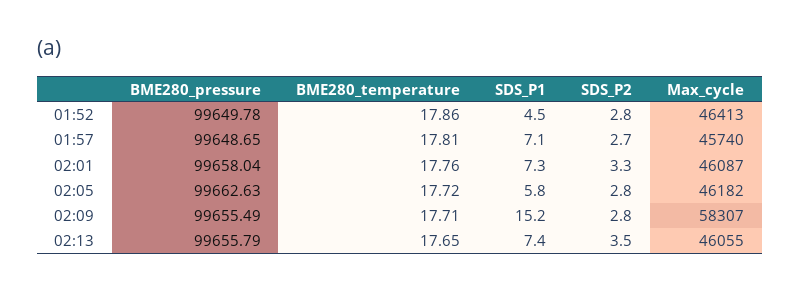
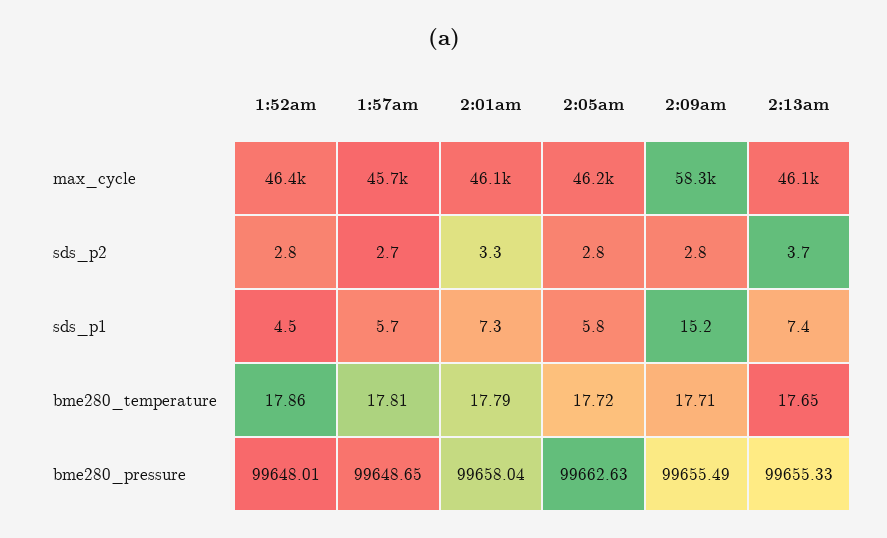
BME280_pressure, 01:52: 99649.78 -> 99648.01
SDS_P1, 01:57: 7.1 -> 5.7
BME280_temperature, 02:01: 17.76 -> 17.79
BME280_pressure, 02:13: 99655.79 -> 99655.33
SDS_P2, 02:13: 3.5 -> 3.7

